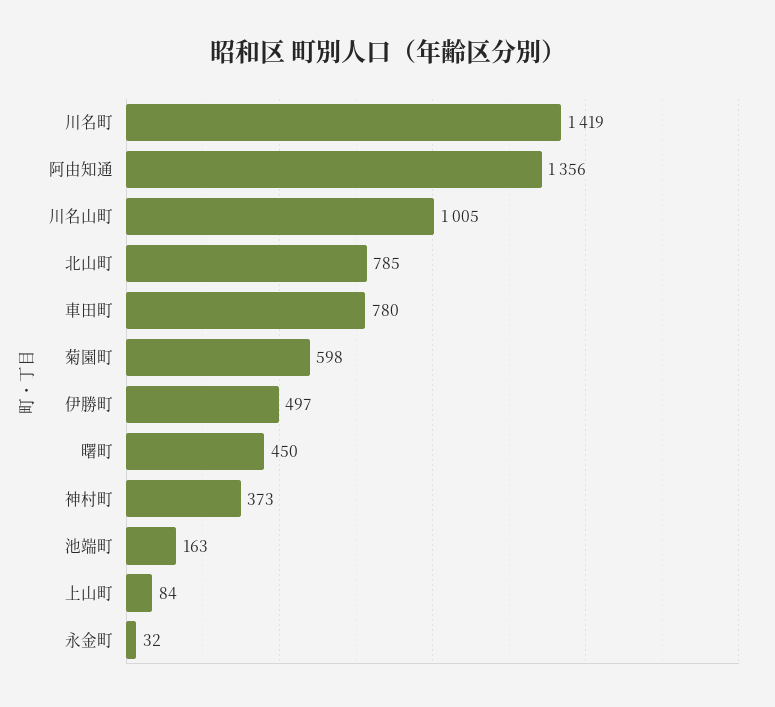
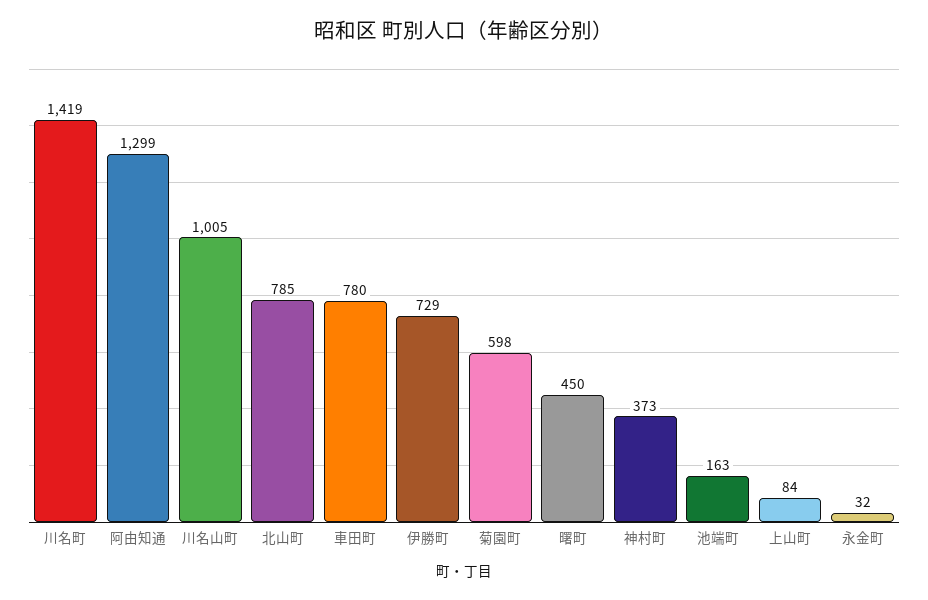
阿由知通: 1356 -> 1299
伊勝町: 497 -> 729

